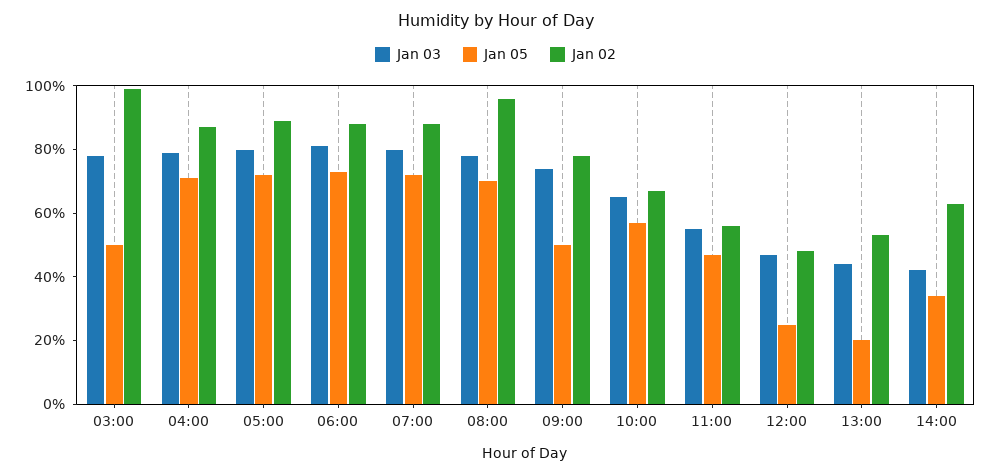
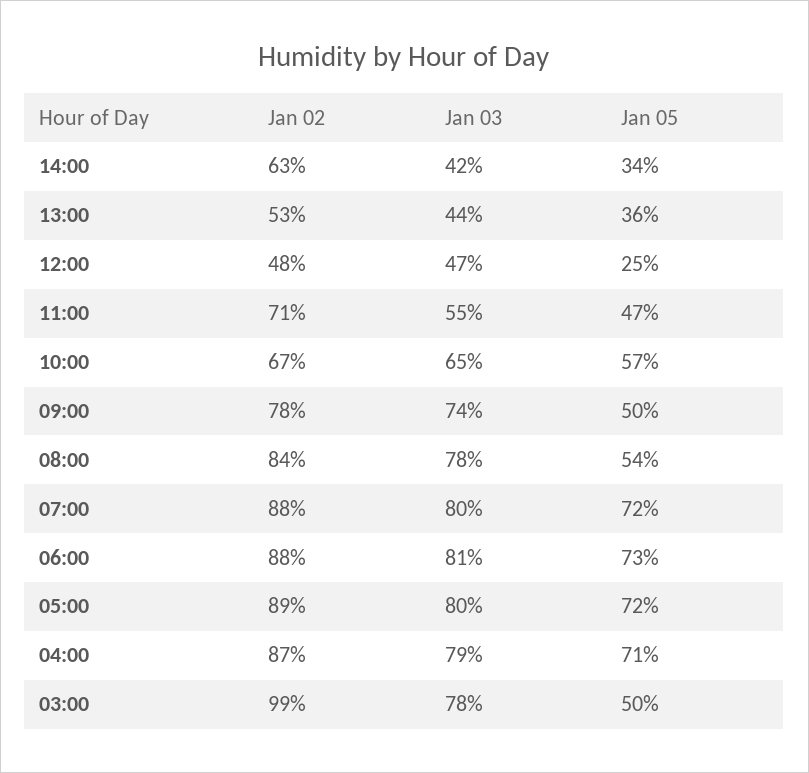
Jan 05, 08:00: 70 -> 54
Jan 02, 08:00: 95 -> 84
Jan 02, 11:00: 55 -> 71
Jan 05, 13:00: 20 -> 36

